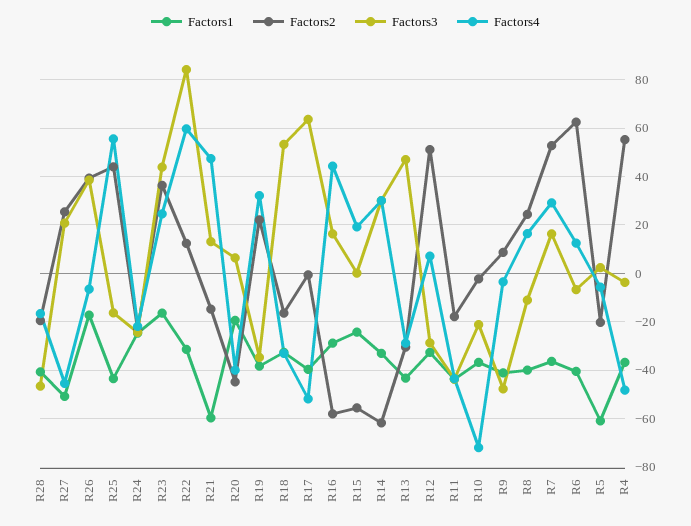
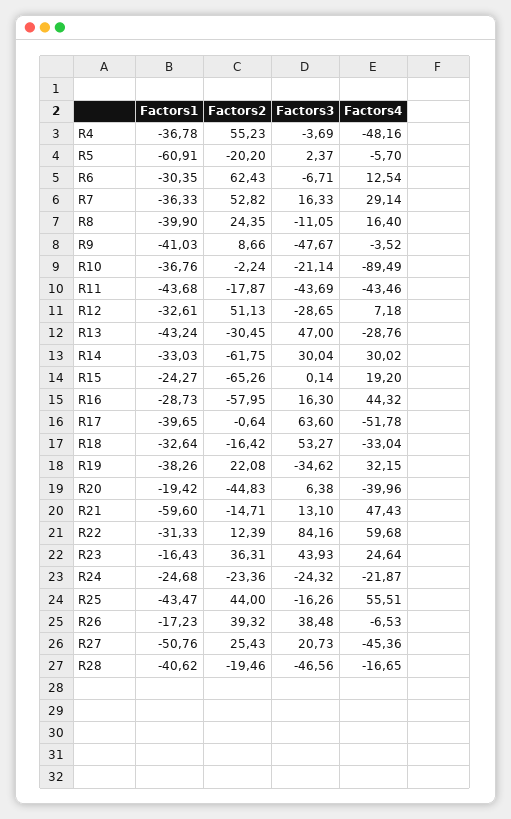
Factors2, R15: -55 -> -65.26
Factors4, R10: -72.5 -> -89.49
Factors1, R6: -40 -> -30.35

